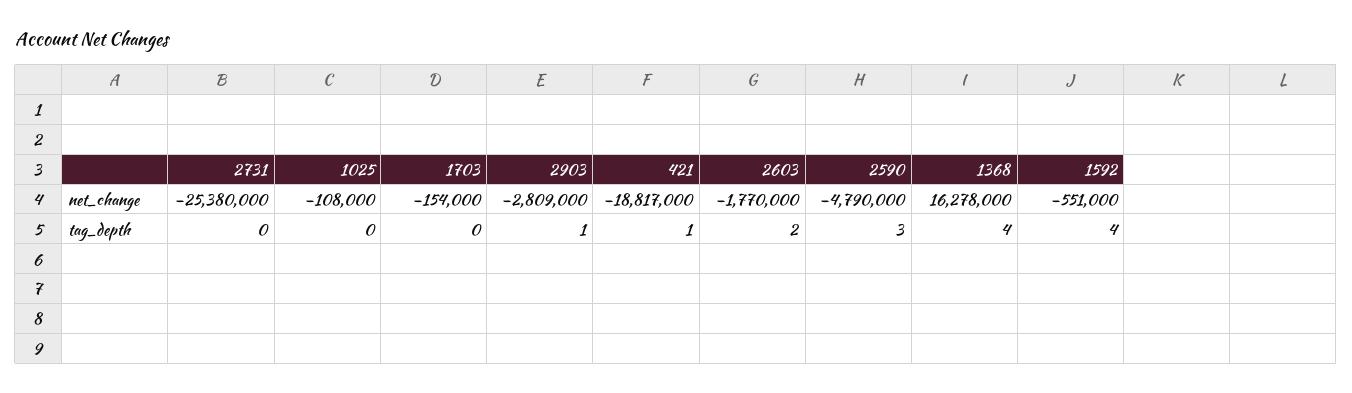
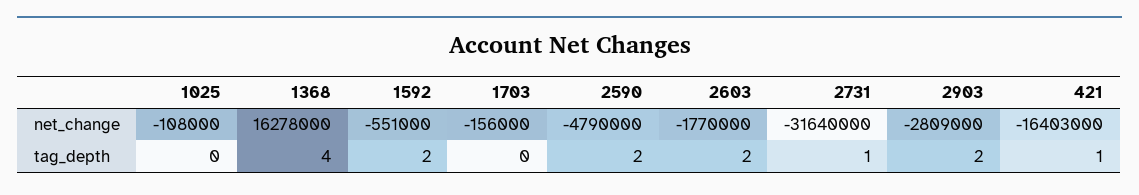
2731, net_change: -25380000 -> -31640000
1703, net_change: -154000 -> -156000
421, net_change: -18817000 -> -16403000
2731, tag_depth: 0 -> 1
2903, tag_depth: 1 -> 2
2590, tag_depth: 3 -> 2
1592, tag_depth: 4 -> 2

